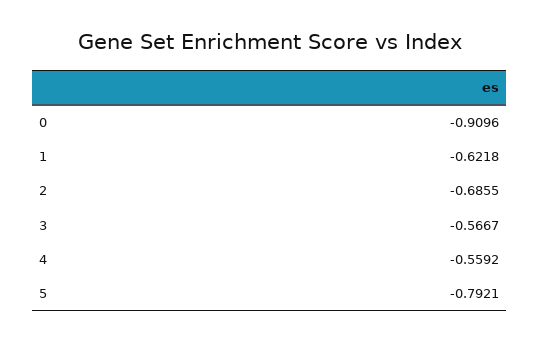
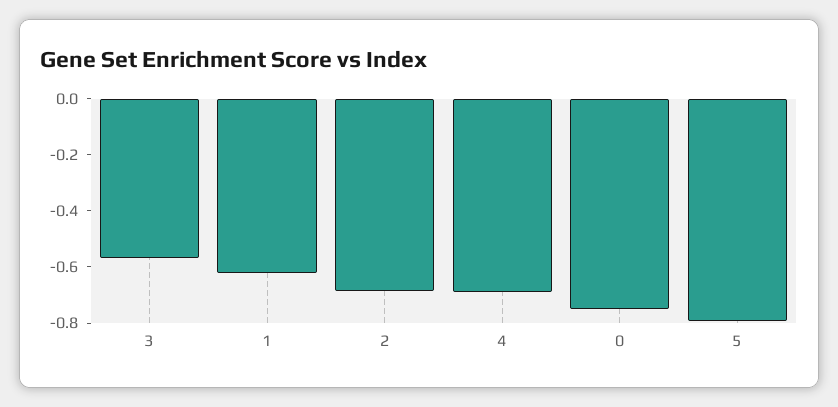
0: -0.9096 -> -0.75
4: -0.5592 -> -0.7

